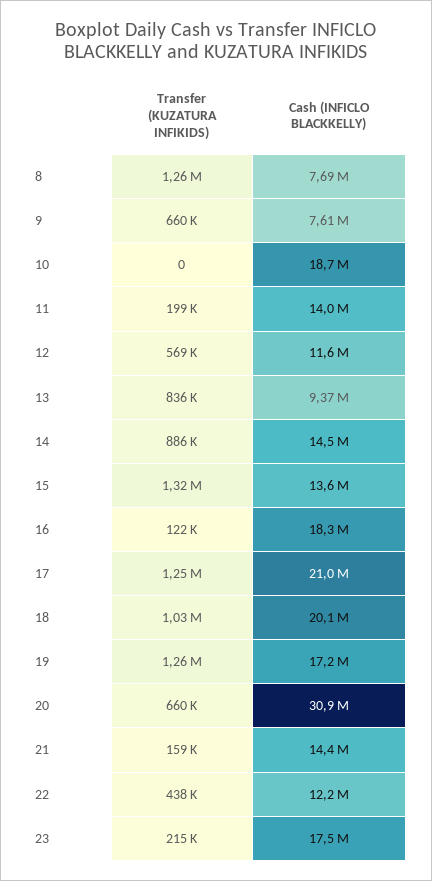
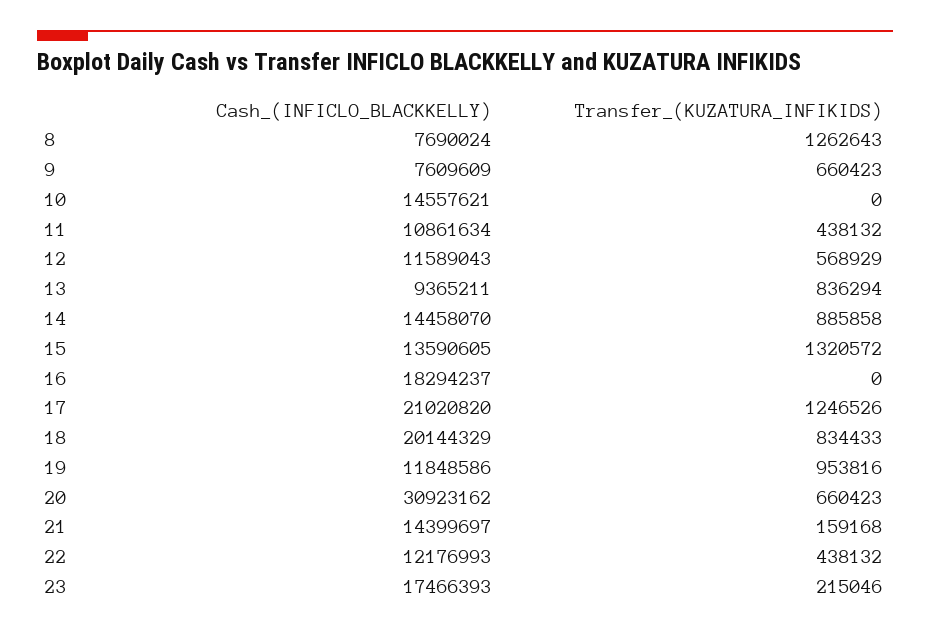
Cash (INFICLO BLACKKELLY), 10: 18700000 -> 14557621
Transfer (KUZATURA INFIKIDS), 11: 199000 -> 438132
Cash (INFICLO BLACKKELLY), 11: 14000000 -> 10861634
Transfer (KUZATURA INFIKIDS), 16: 122000 -> 0
Transfer (KUZATURA INFIKIDS), 18: 1030000 -> 834433
Transfer (KUZATURA INFIKIDS), 19: 1260000 -> 953816
Cash (INFICLO BLACKKELLY), 19: 17200000 -> 11848586

